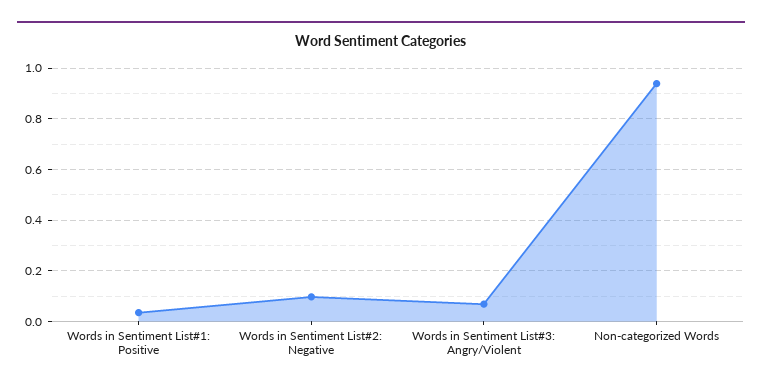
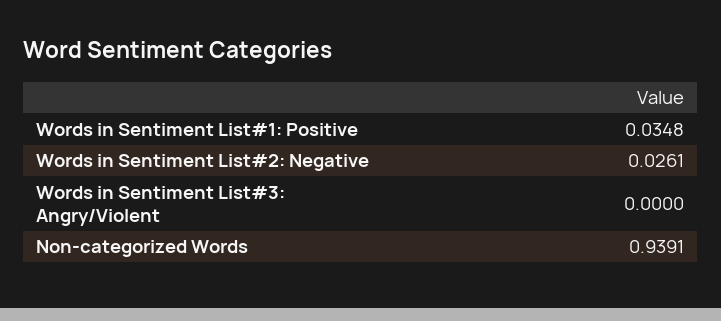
Words in Sentiment List#2: Negative: 0.1 -> 0.0261
Words in Sentiment List#3: Angry/Violent: 0.075 -> 0

